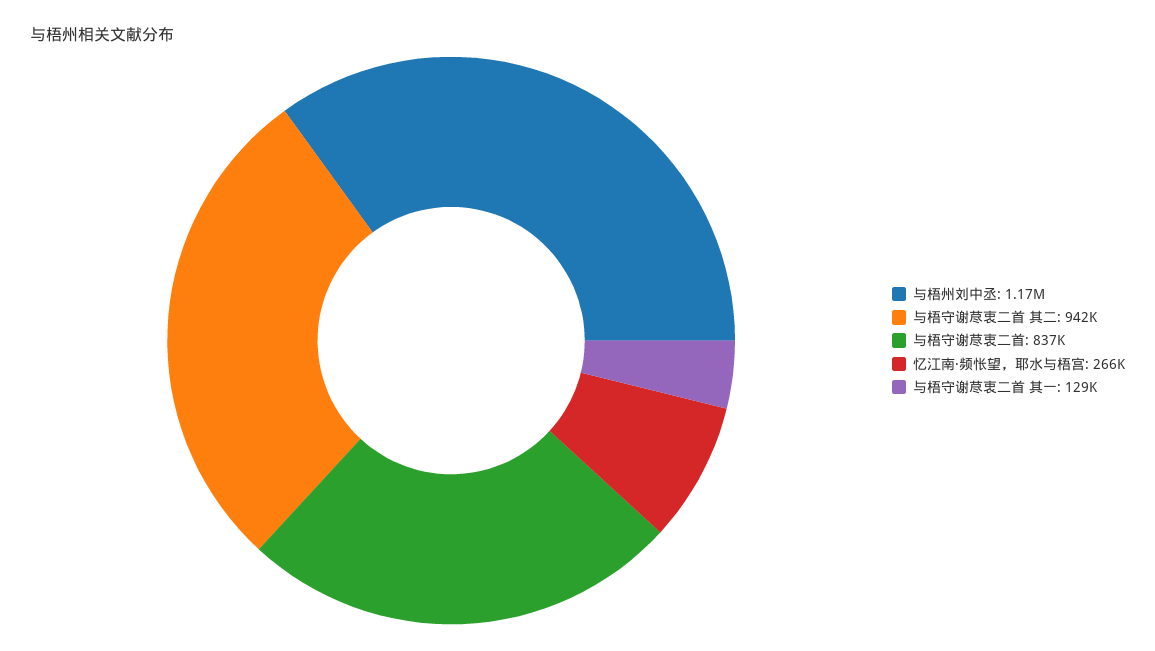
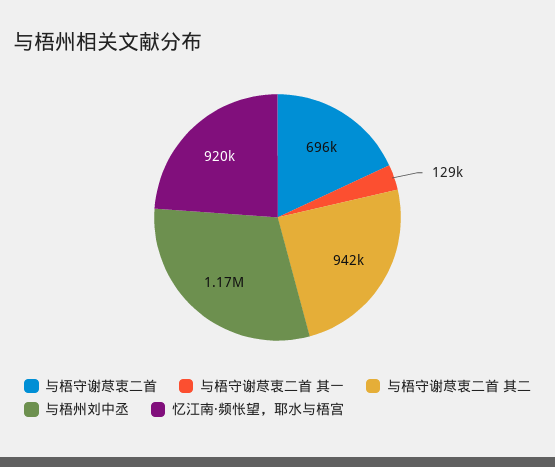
与梧守谢荩衷二首: 837000 -> 696000
忆江南·频怅望，耶水与梧宫: 266000 -> 920000

